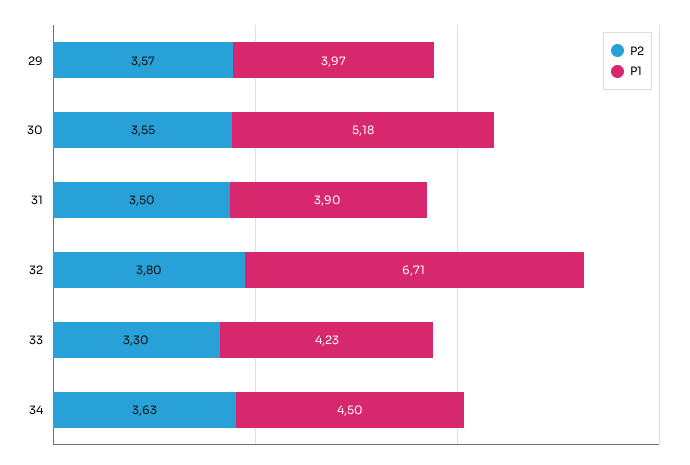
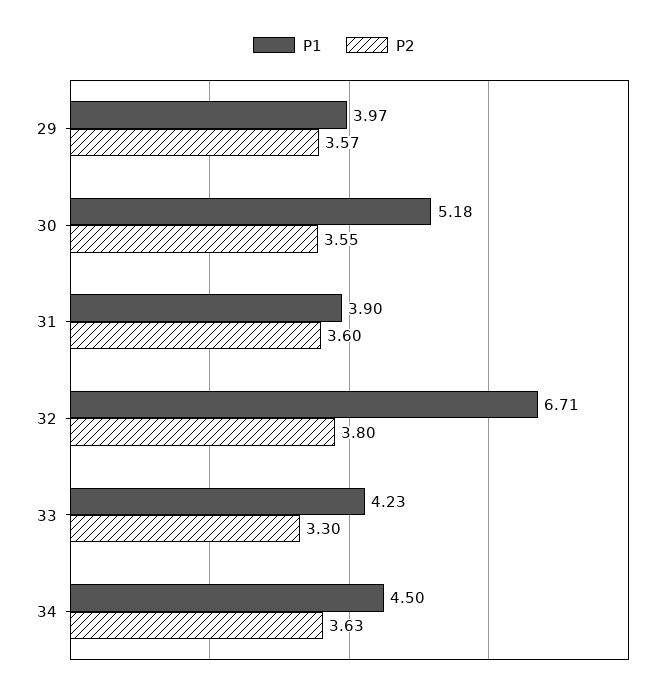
P2, 31: 3.5 -> 3.6

